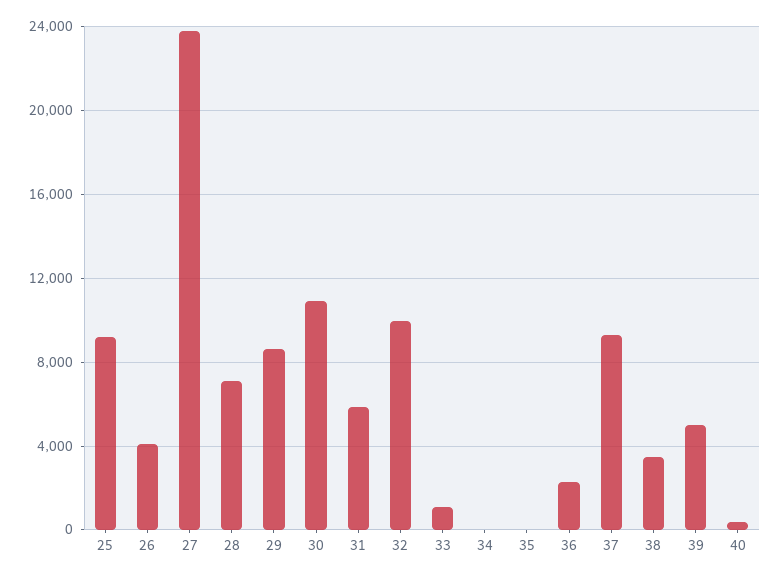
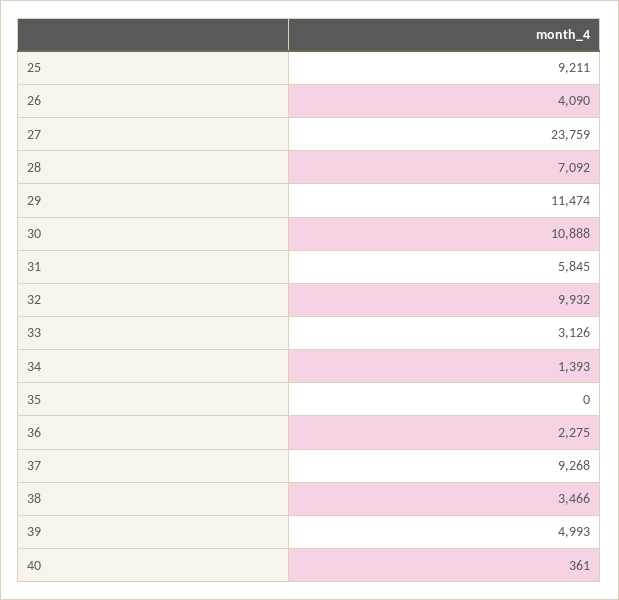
29: 8500 -> 11474
33: 1000 -> 3126
34: 0 -> 1393

